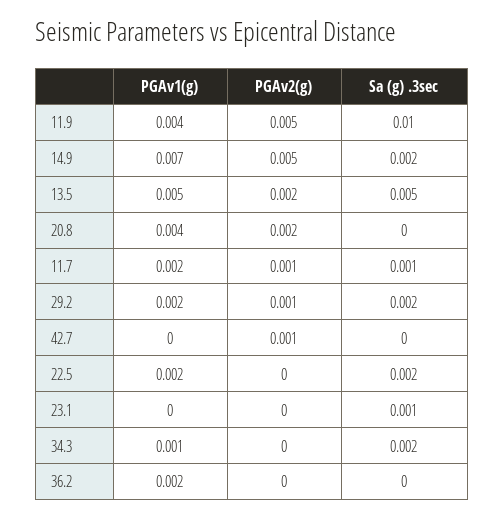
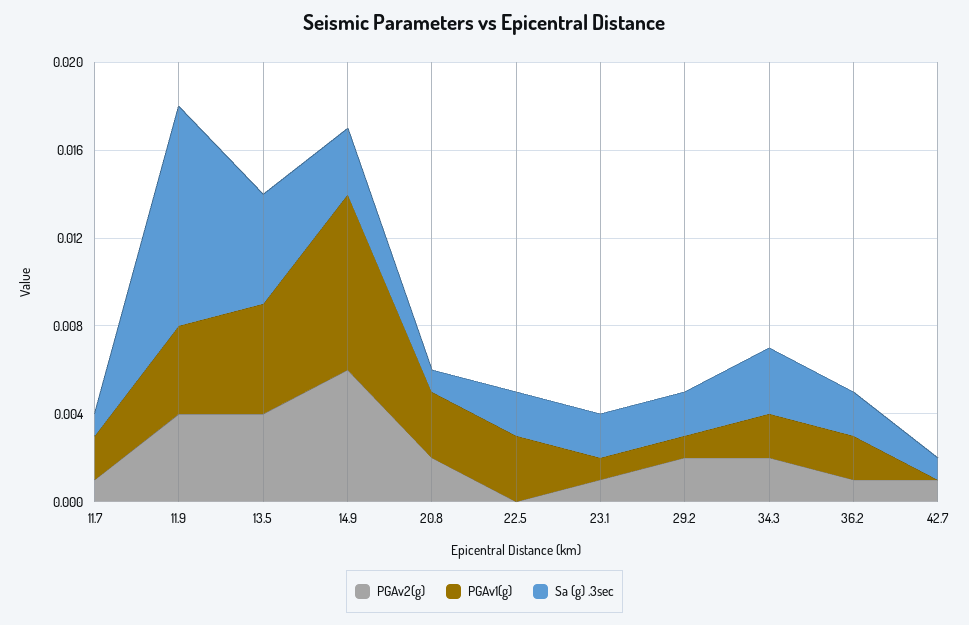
PGAv2(g), 11.9: 0.005 -> 0.004
PGAv1(g), 14.9: 0.007 -> 0.008
PGAv2(g), 14.9: 0.005 -> 0.006
Sa (g) .3sec, 14.9: 0.002 -> 0.003
PGAv2(g), 13.5: 0.002 -> 0.004
PGAv1(g), 20.8: 0.004 -> 0.003
Sa (g) .3sec, 20.8: 0 -> 0.001
PGAv1(g), 29.2: 0.002 -> 0.001
PGAv2(g), 29.2: 0.001 -> 0.002
Sa (g) .3sec, 42.7: 0 -> 0.001
PGAv1(g), 22.5: 0.002 -> 0.003
PGAv1(g), 23.1: 0 -> 0.001
PGAv2(g), 23.1: 0 -> 0.001
Sa (g) .3sec, 23.1: 0.001 -> 0.002
PGAv1(g), 34.3: 0.001 -> 0.002
PGAv2(g), 34.3: 0 -> 0.002
Sa (g) .3sec, 34.3: 0.002 -> 0.003
PGAv2(g), 36.2: 0 -> 0.001
Sa (g) .3sec, 36.2: 0 -> 0.002

